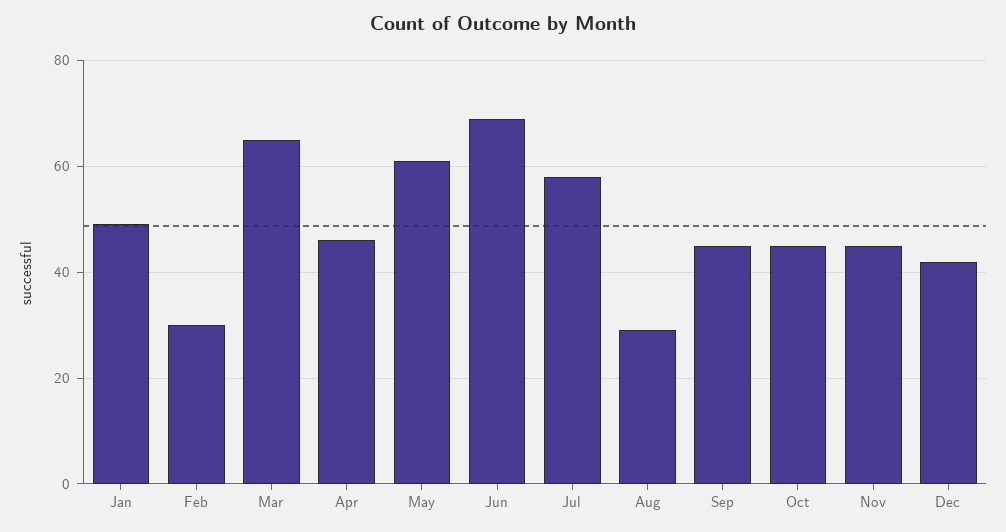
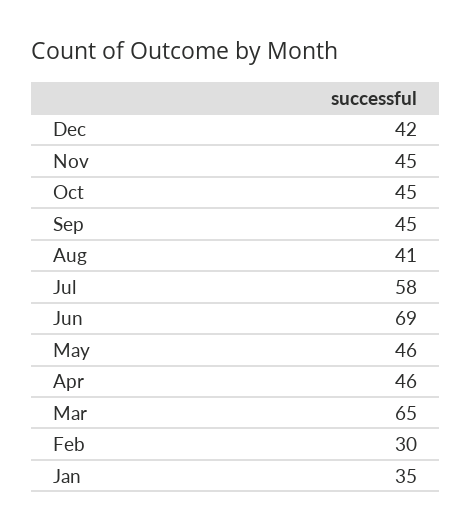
Jan: 50 -> 35
May: 60 -> 46
Aug: 30 -> 41

